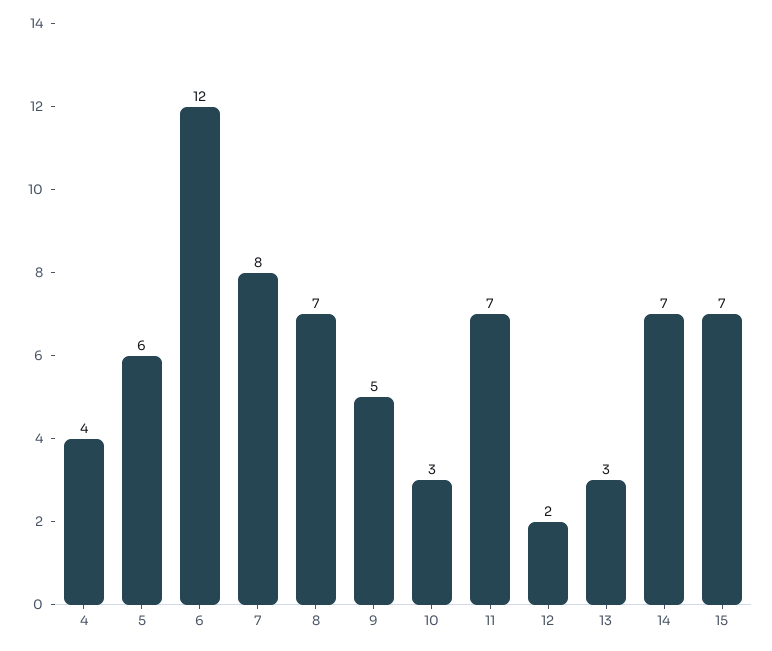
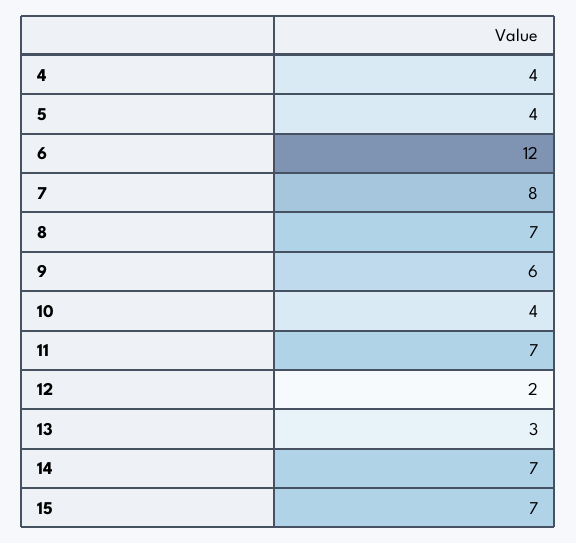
5: 6 -> 4
9: 5 -> 6
10: 3 -> 4

